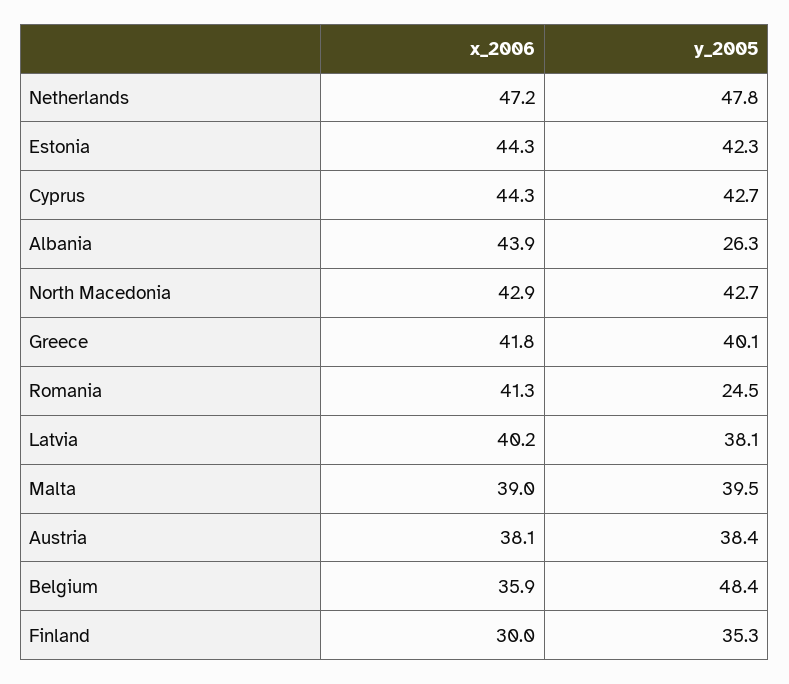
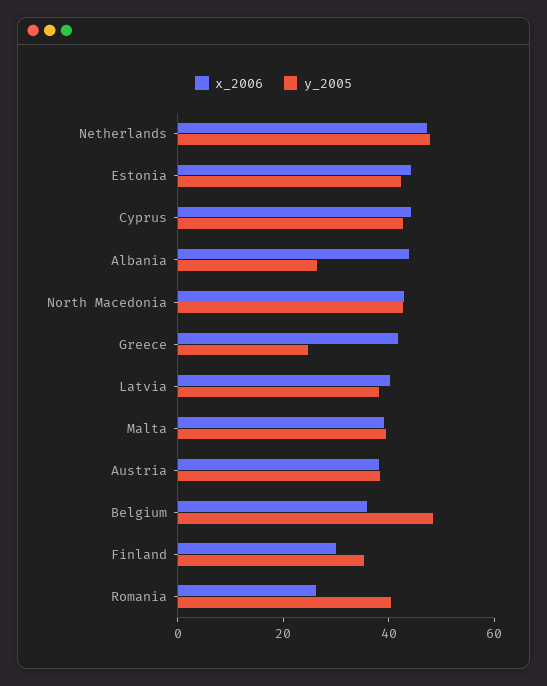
y_2005, Greece: 40.1 -> 25
x_2006, Romania: 41.3 -> 25
y_2005, Romania: 24.5 -> 40

